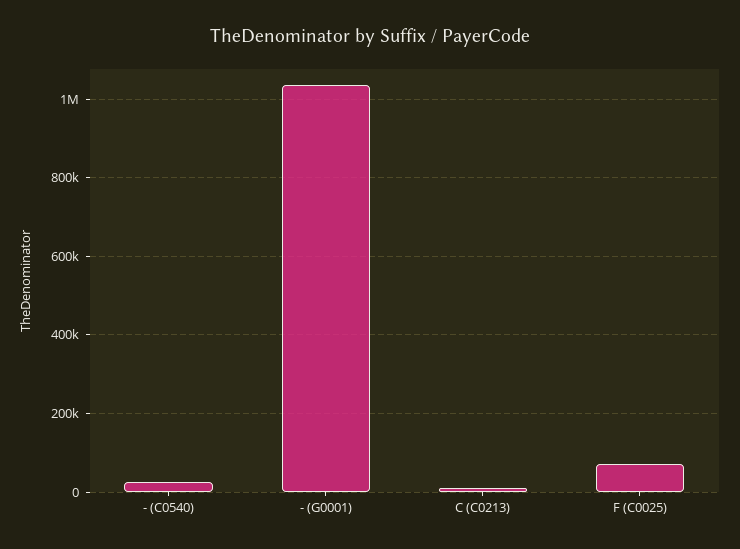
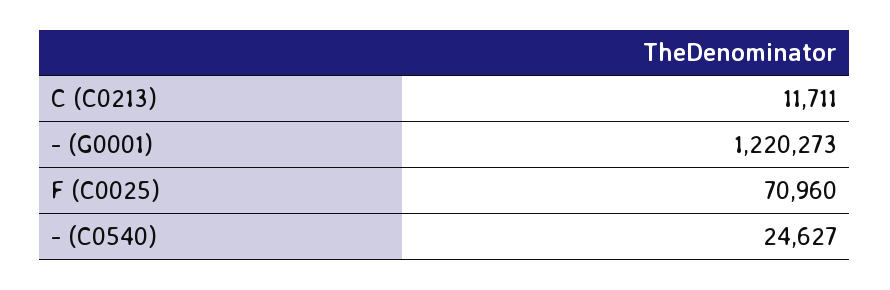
- (G0001): 1040000 -> 1220273

